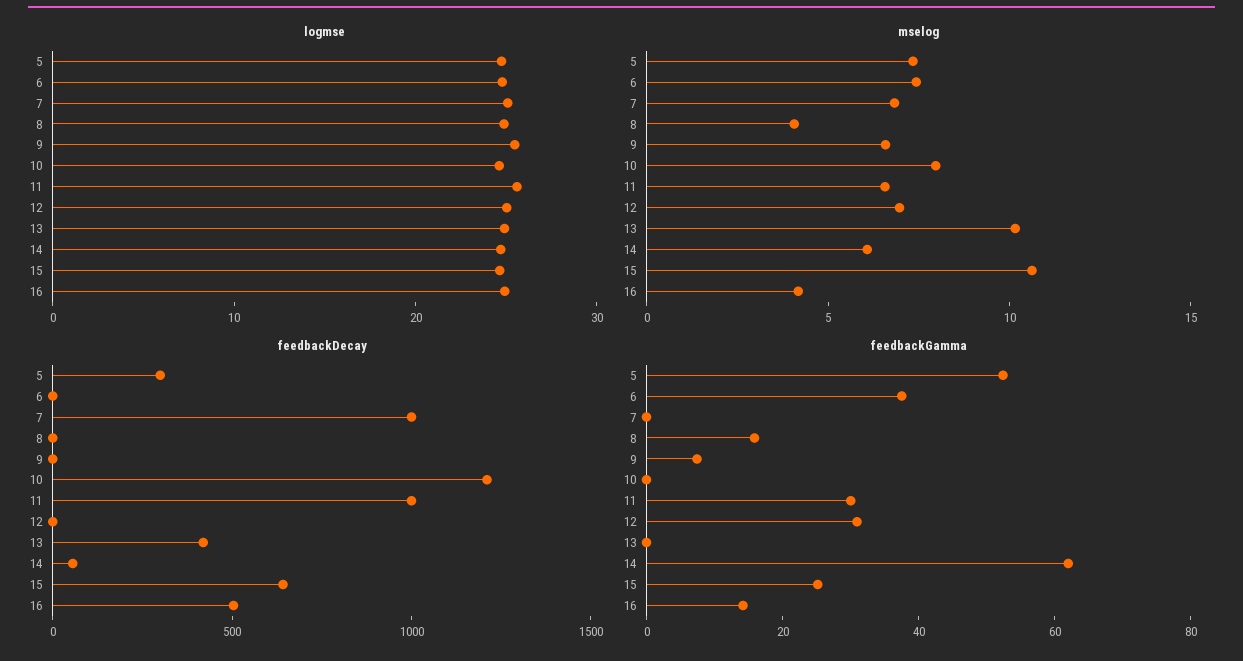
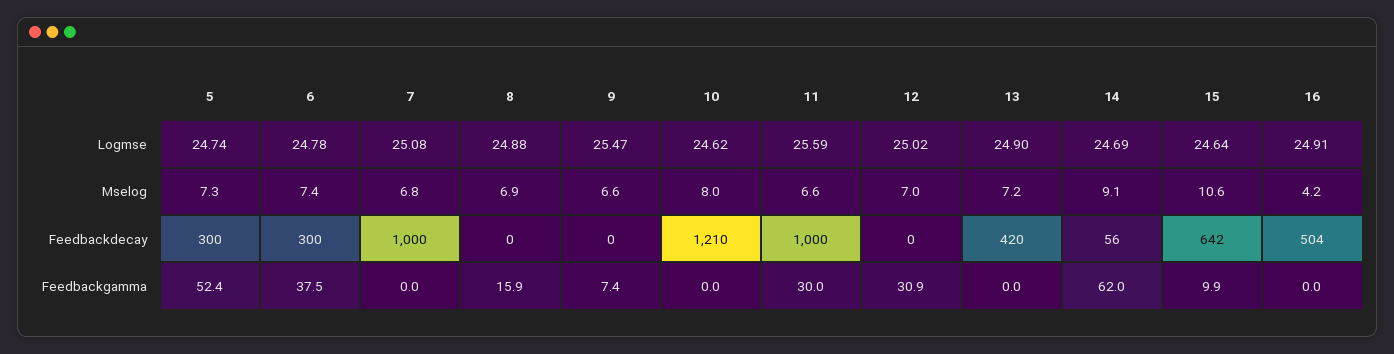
mselog, 8: 4 -> 6.9
mselog, 13: 10 -> 7.2
mselog, 14: 6 -> 9.1
feedbackDecay, 6: 0 -> 300
feedbackGamma, 15: 25 -> 9.9
feedbackGamma, 16: 15 -> 0

